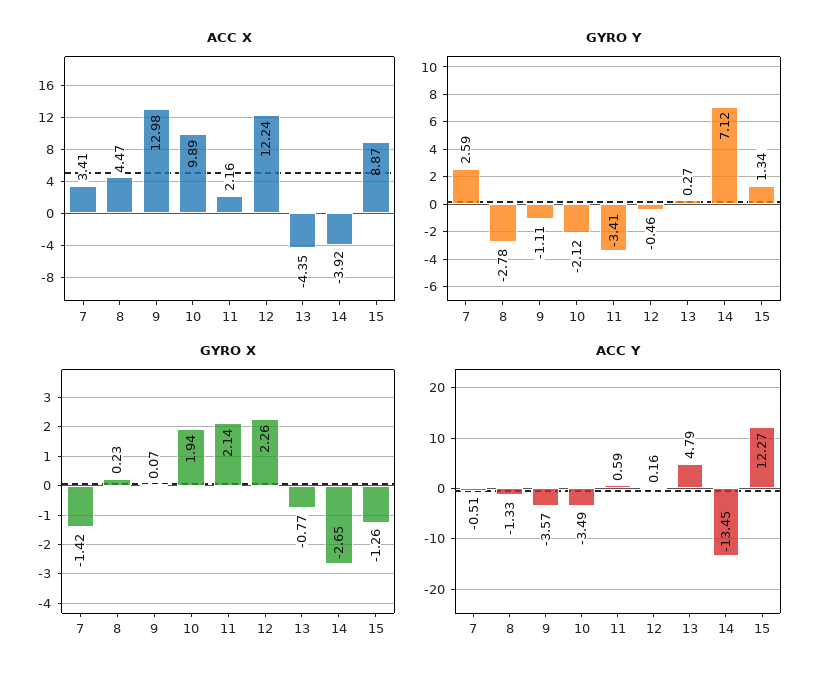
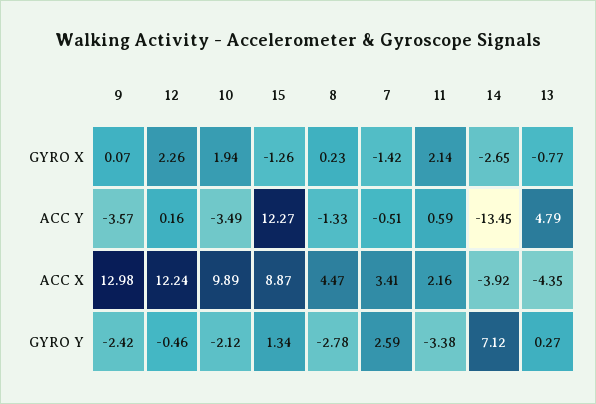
GYRO Y, 9: -1.11 -> -2.42
GYRO Y, 11: -3.41 -> -3.38

